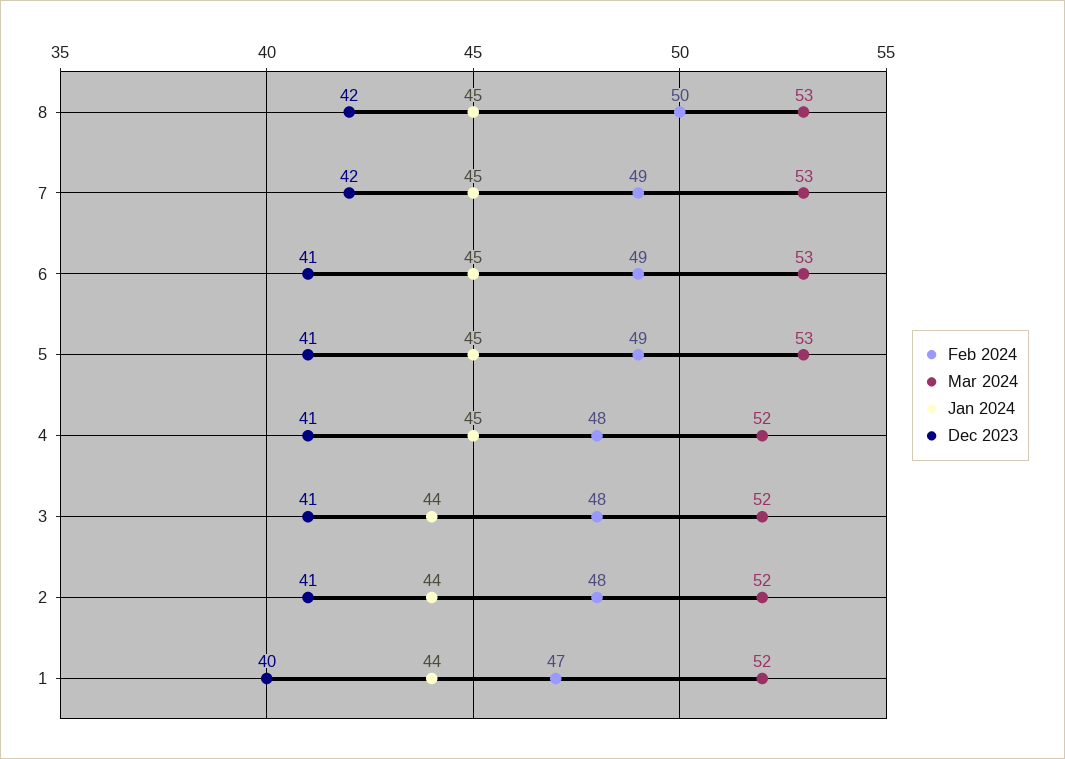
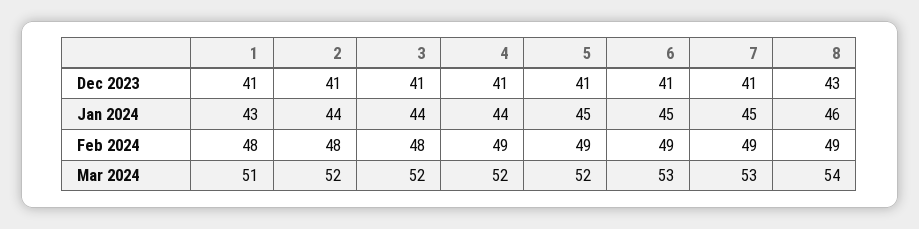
Feb 2024, 8: 50 -> 49
Mar 2024, 8: 53 -> 54
Jan 2024, 8: 45 -> 46
Dec 2023, 8: 42 -> 43
Dec 2023, 7: 42 -> 41
Mar 2024, 5: 53 -> 52
Feb 2024, 4: 48 -> 49
Jan 2024, 4: 45 -> 44
Feb 2024, 1: 47 -> 48
Mar 2024, 1: 52 -> 51
Jan 2024, 1: 44 -> 43
Dec 2023, 1: 40 -> 41

